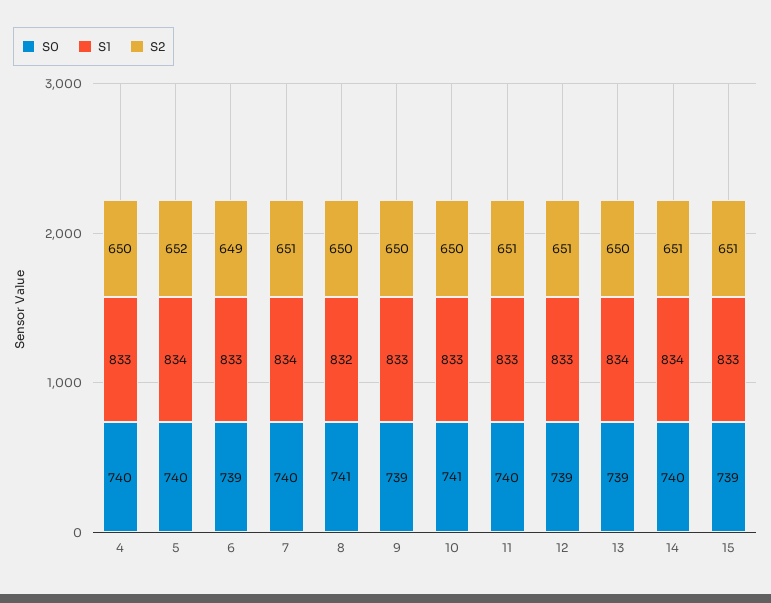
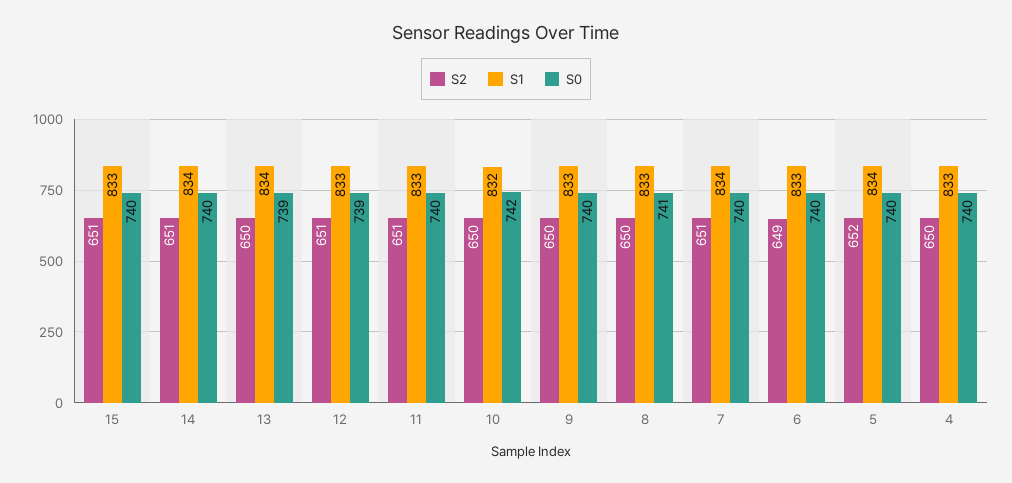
S0, 6: 739 -> 740
S1, 8: 832 -> 833
S0, 9: 739 -> 740
S0, 10: 741 -> 742
S1, 10: 833 -> 832
S0, 15: 739 -> 740

